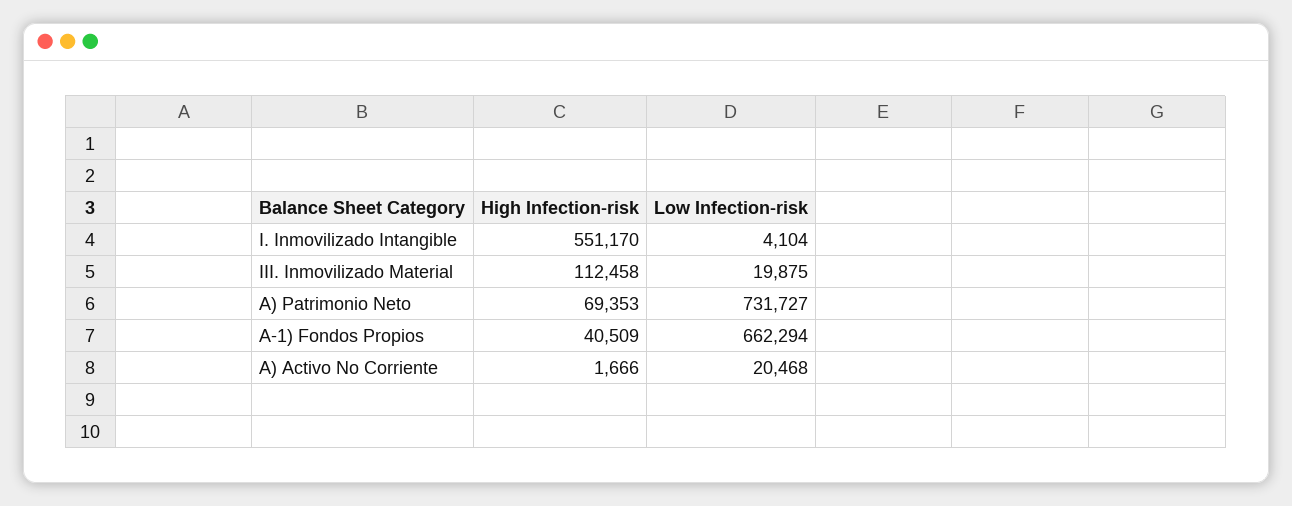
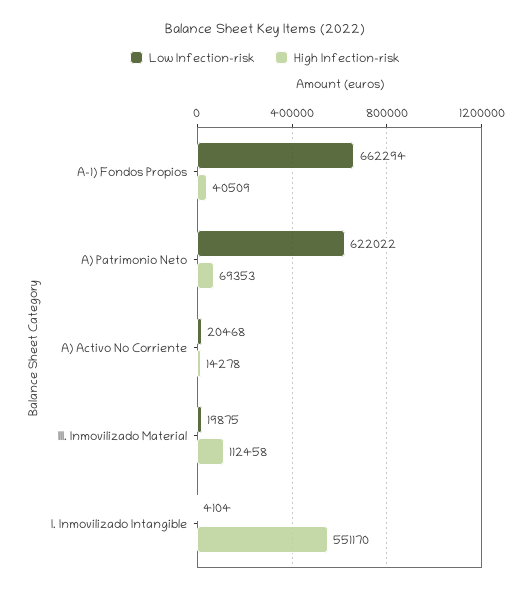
Low Infection-risk, A) Patrimonio Neto: 731727 -> 622022
High Infection-risk, A) Activo No Corriente: 1666 -> 14278

